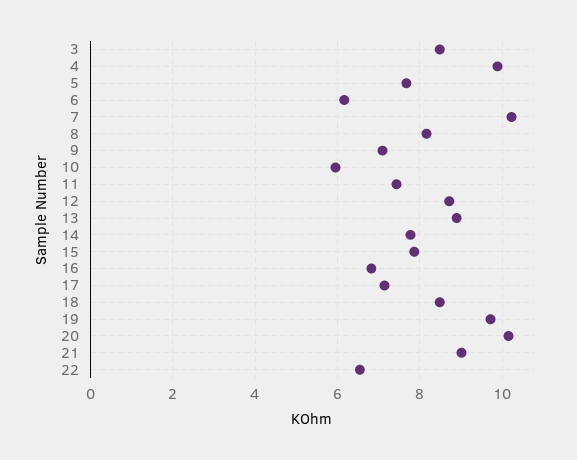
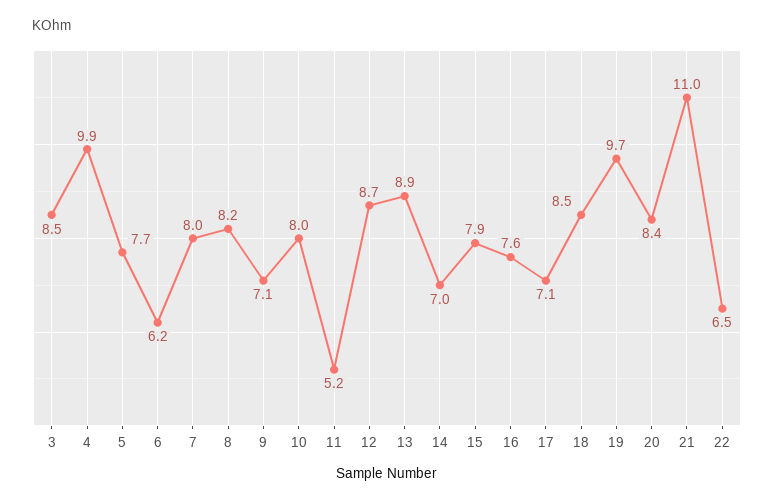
7: 10.2 -> 8
10: 6 -> 8
11: 7.4 -> 5.2
14: 7.8 -> 7
16: 6.8 -> 7.6
20: 10.2 -> 8.4
21: 9 -> 11

